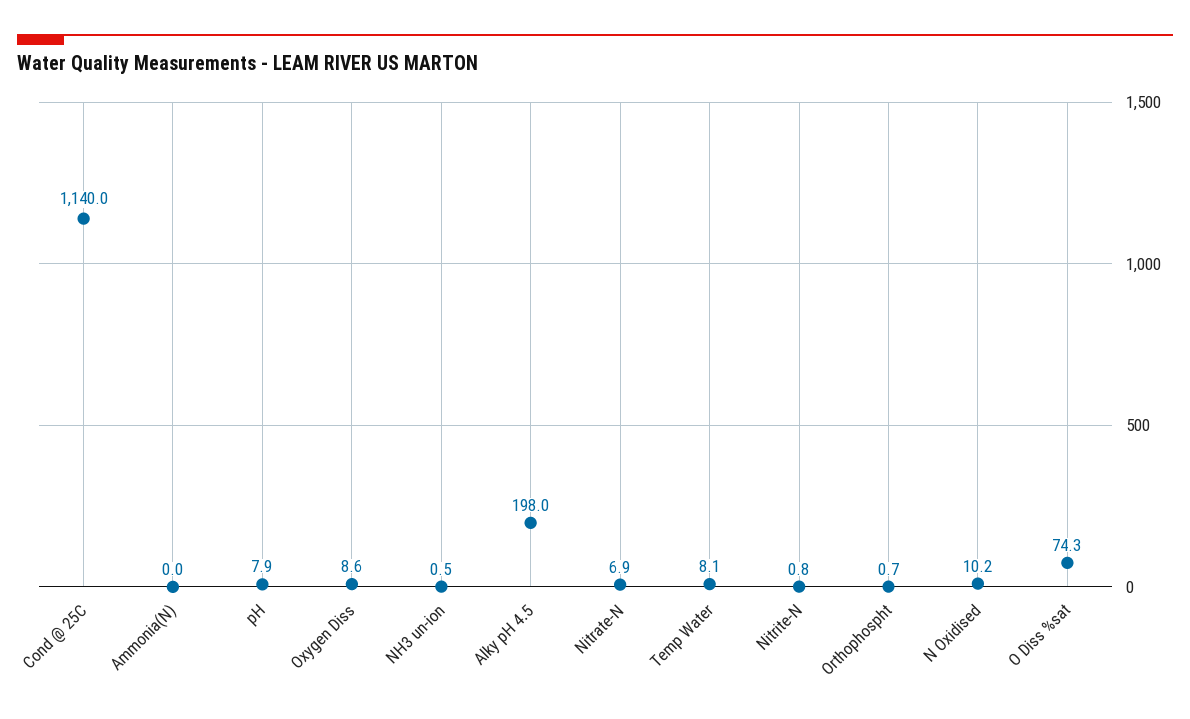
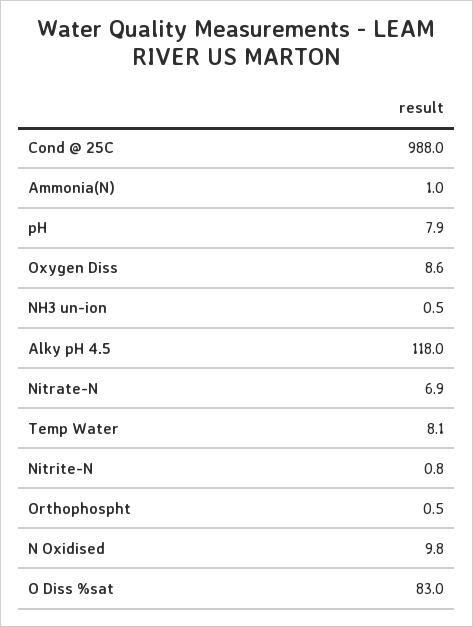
Cond @ 25C: 1140 -> 988
Ammonia(N): 0 -> 1
Alky pH 4.5: 198 -> 118
Orthophospht: 0.7 -> 0.5
N Oxidised: 10.2 -> 9.8
O Diss %sat: 74.3 -> 83

